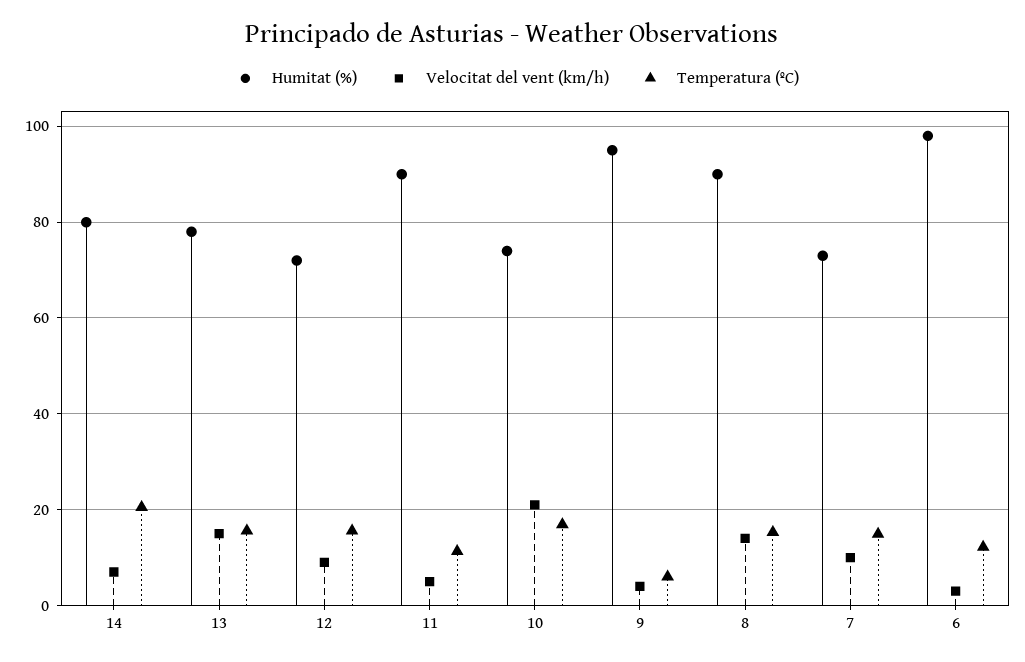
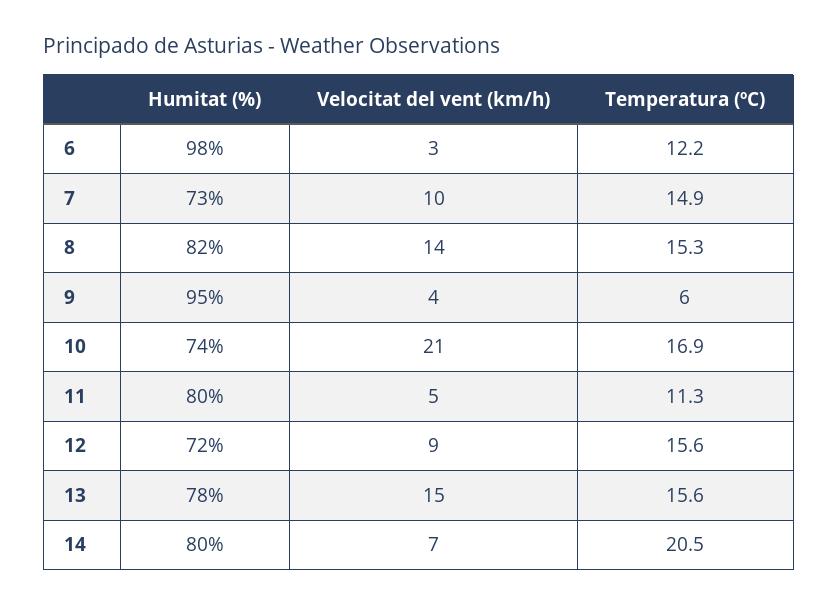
Humitat (%), 11: 90 -> 80
Humitat (%), 8: 90 -> 82

